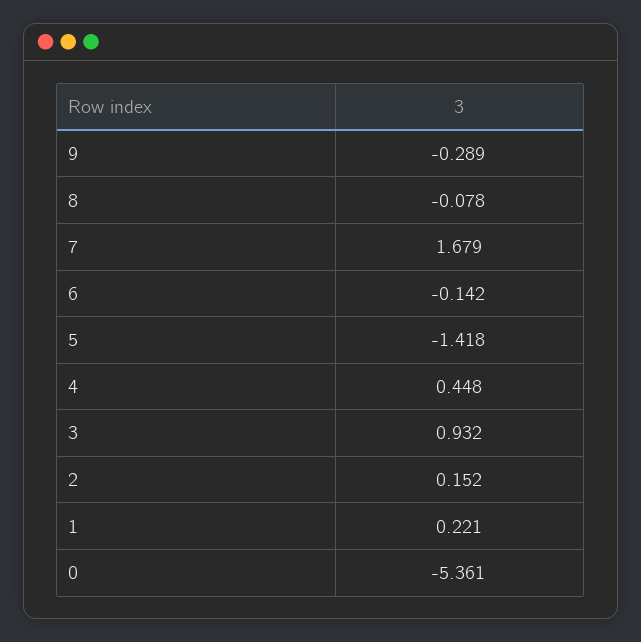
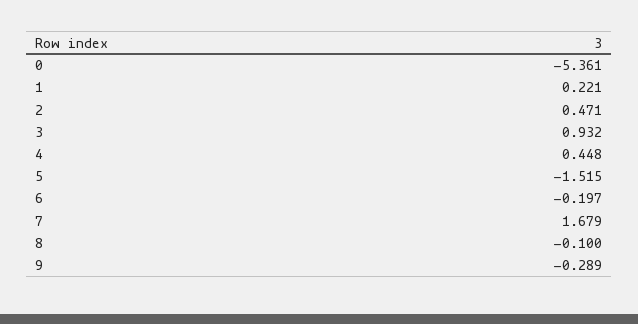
8: -0.078 -> -0.1
6: -0.142 -> -0.197
5: -1.418 -> -1.515
2: 0.152 -> 0.471

